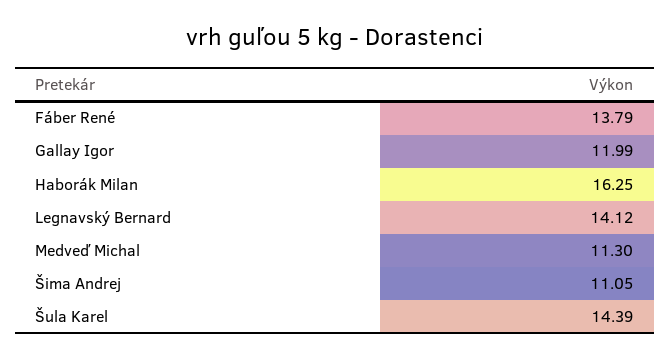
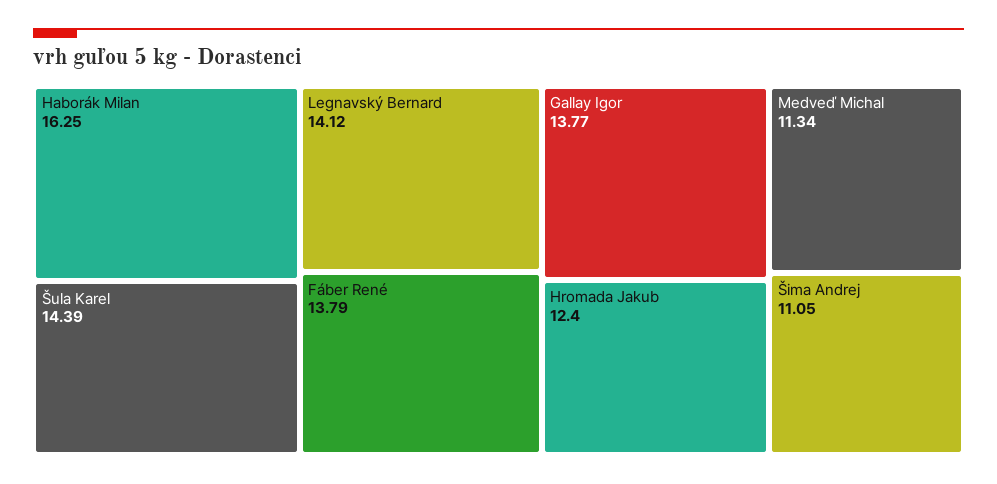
Gallay Igor: 11.99 -> 13.77
Medveď Michal: 11.3 -> 11.34
Hromada Jakub: none -> 12.4

